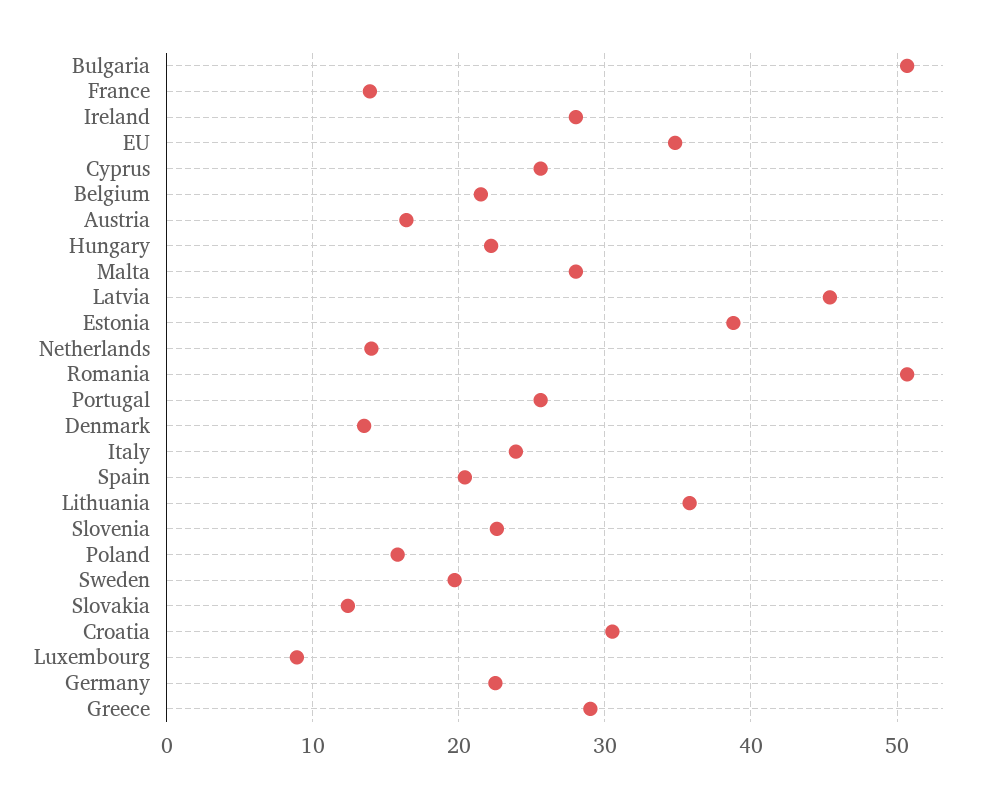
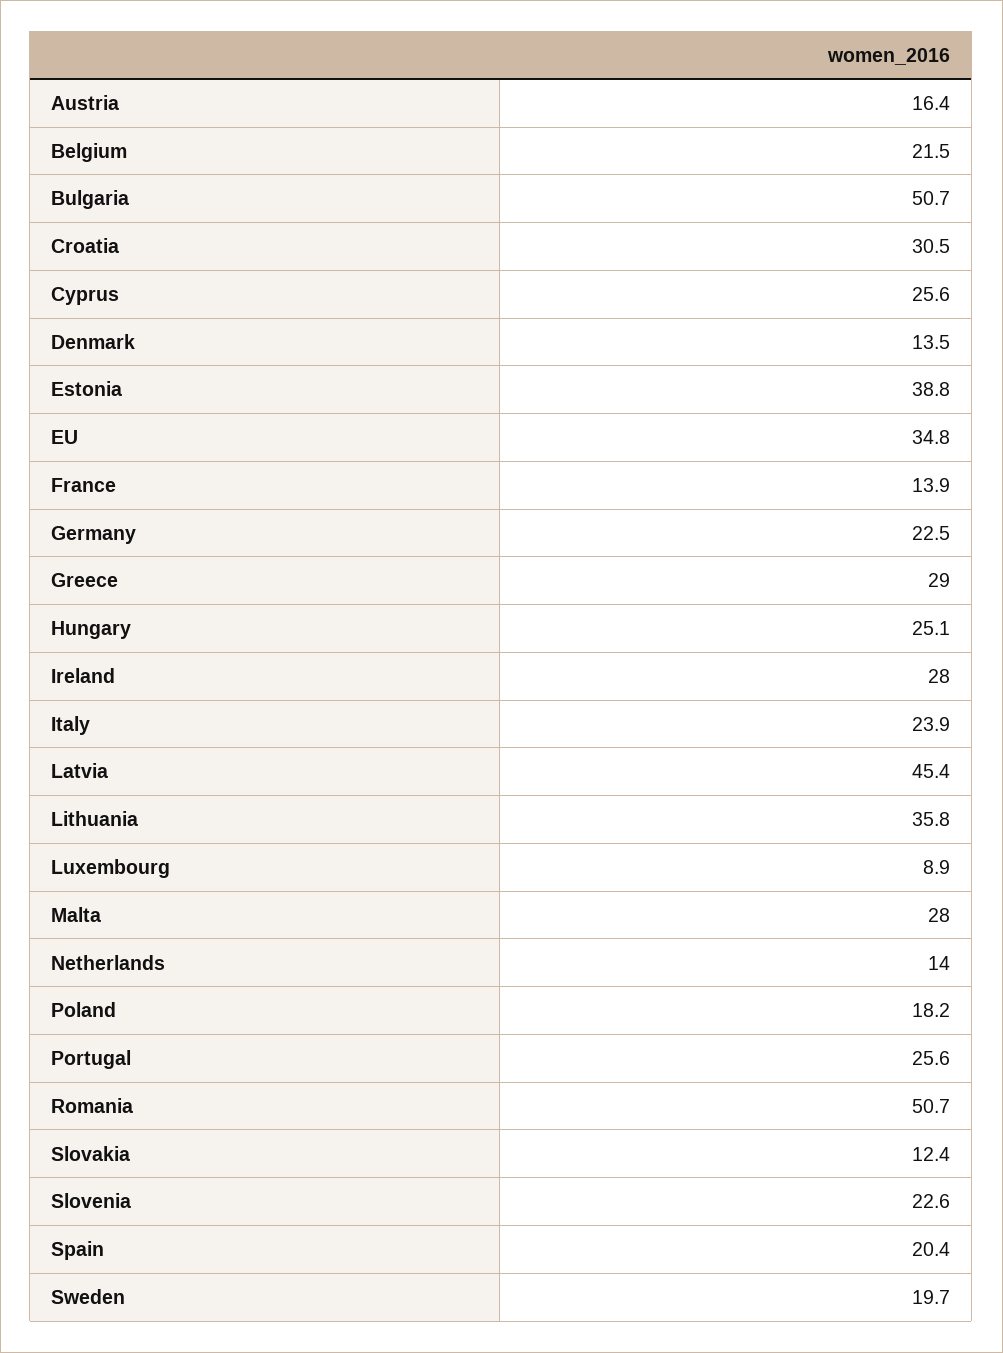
Hungary: 22 -> 25.1
Poland: 16 -> 18.2

